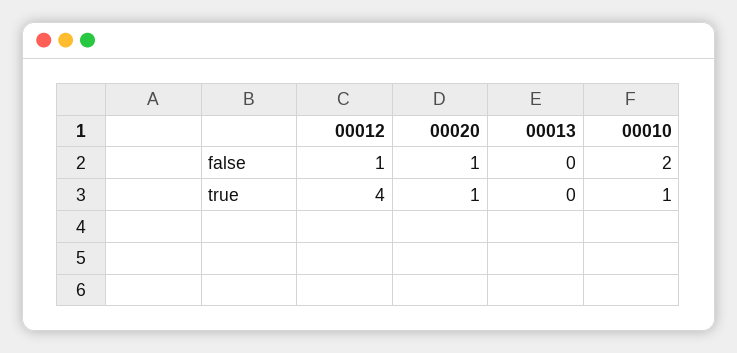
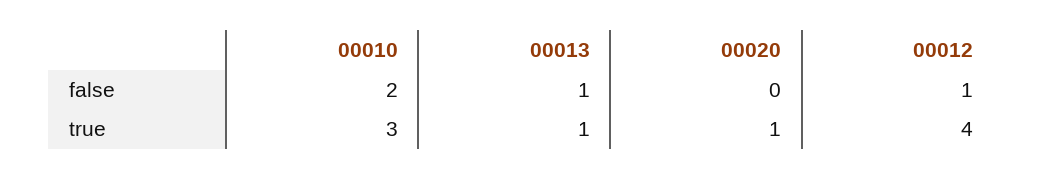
00020, false: 1 -> 0
00013, false: 0 -> 1
00013, true: 0 -> 1
00010, true: 1 -> 3

